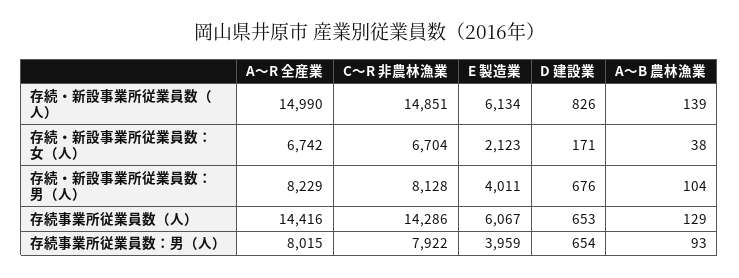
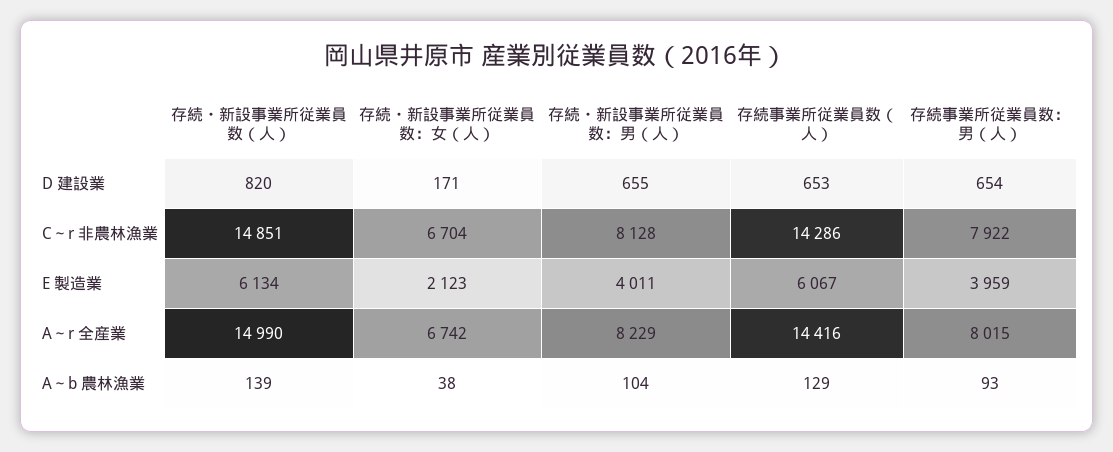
D 建設業, 存続・新設事業所従業員数（人）: 826 -> 820
D 建設業, 存続・新設事業所従業員数：男（人）: 676 -> 655

